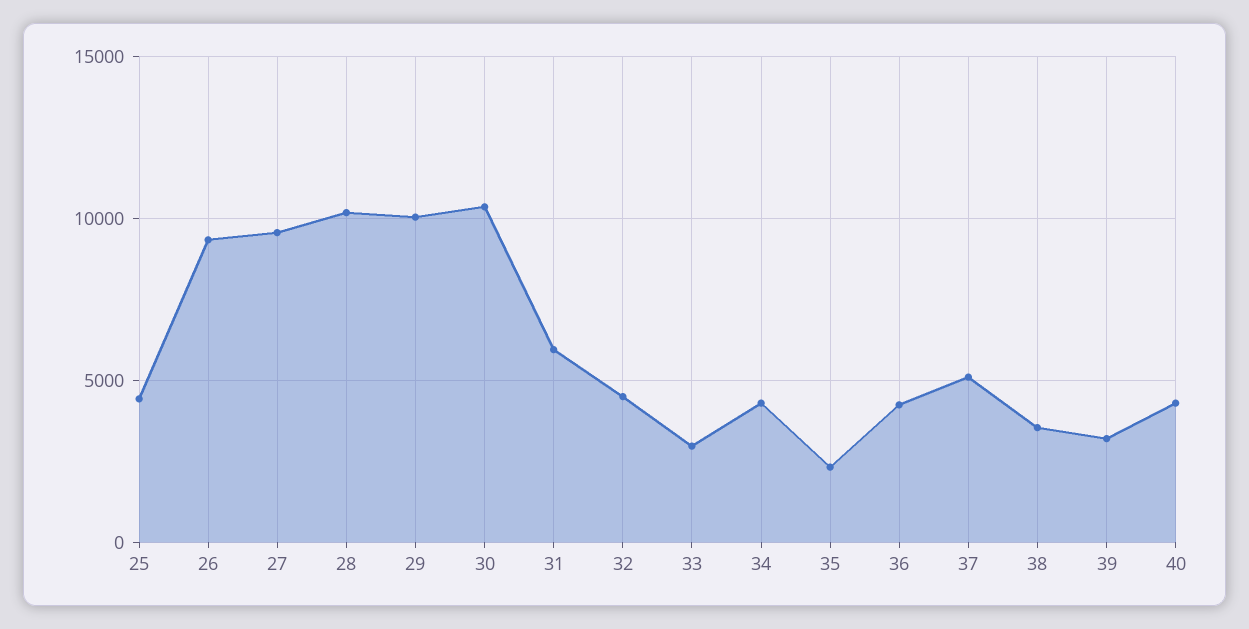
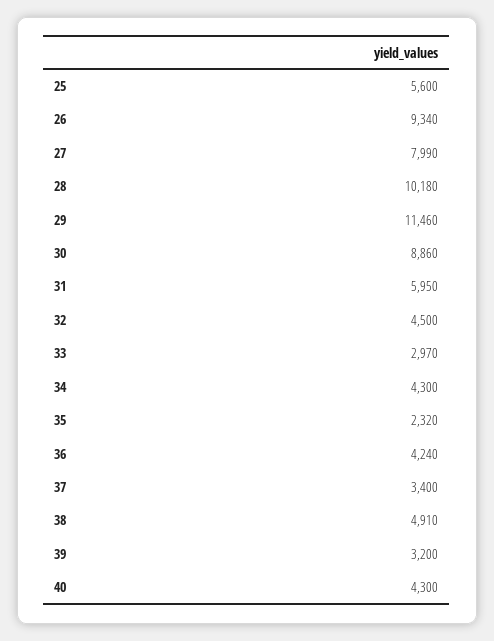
25: 4500 -> 5600
27: 9500 -> 7990
29: 10000 -> 11460
30: 10500 -> 8860
37: 5000 -> 3400
38: 3500 -> 4910

